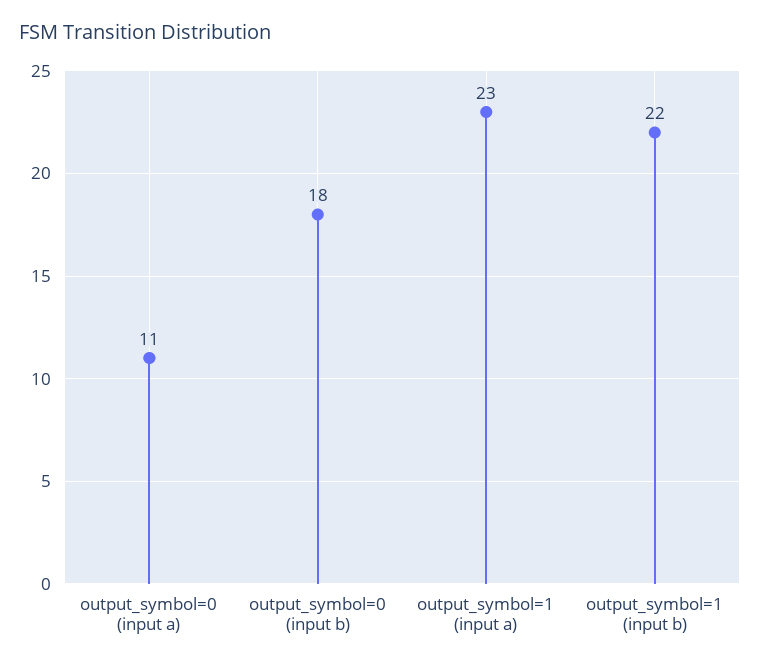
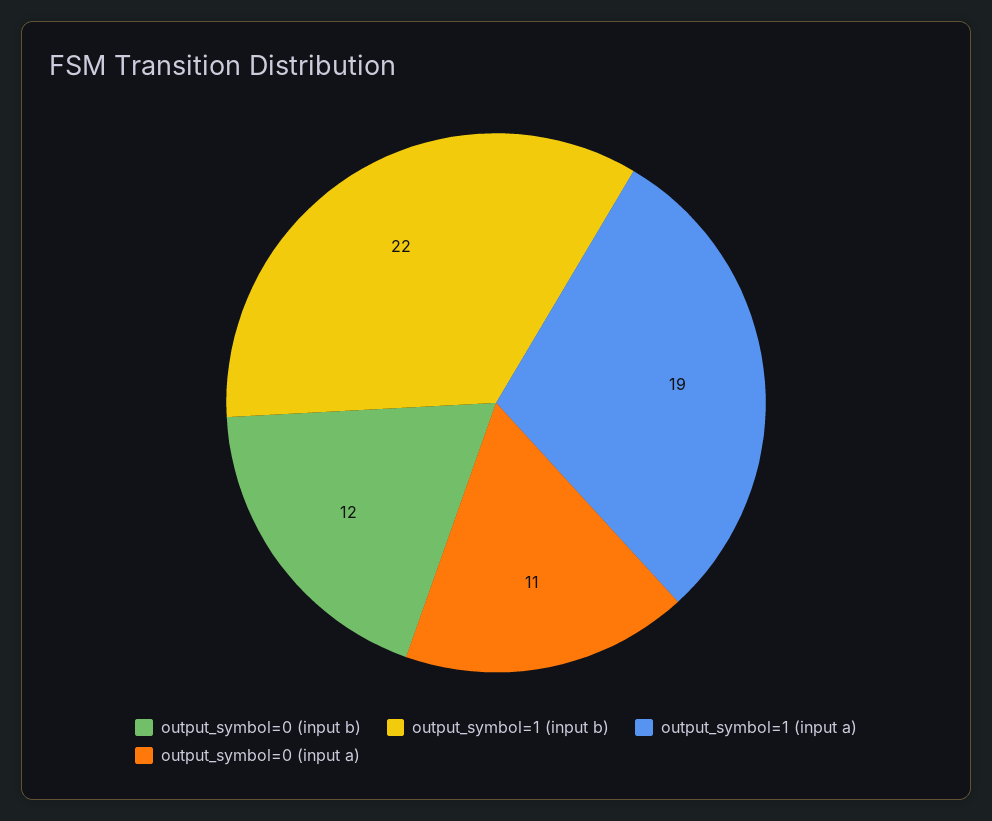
output_symbol=0 (input b): 18 -> 12
output_symbol=1 (input a): 23 -> 19

